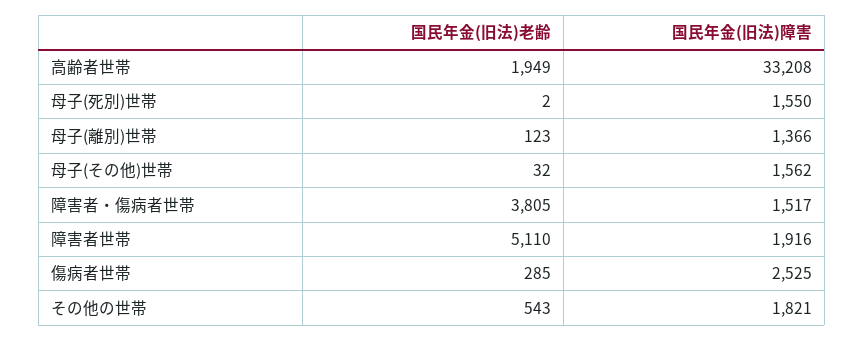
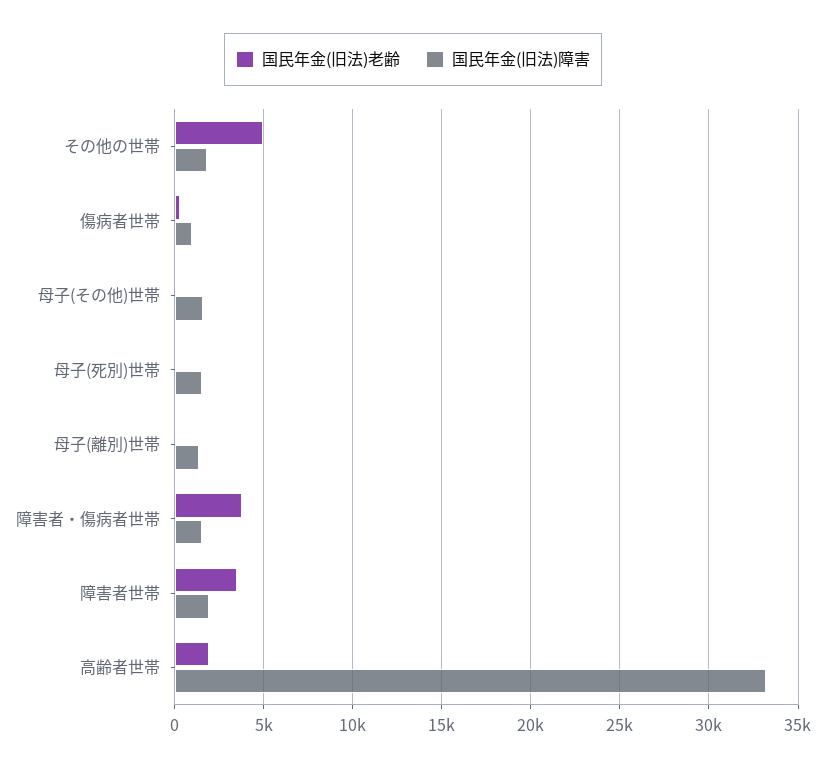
国民年金(旧法)老齢, 障害者世帯: 5110 -> 3500
国民年金(旧法)障害, 傷病者世帯: 2525 -> 1000
国民年金(旧法)老齢, その他の世帯: 543 -> 5000

